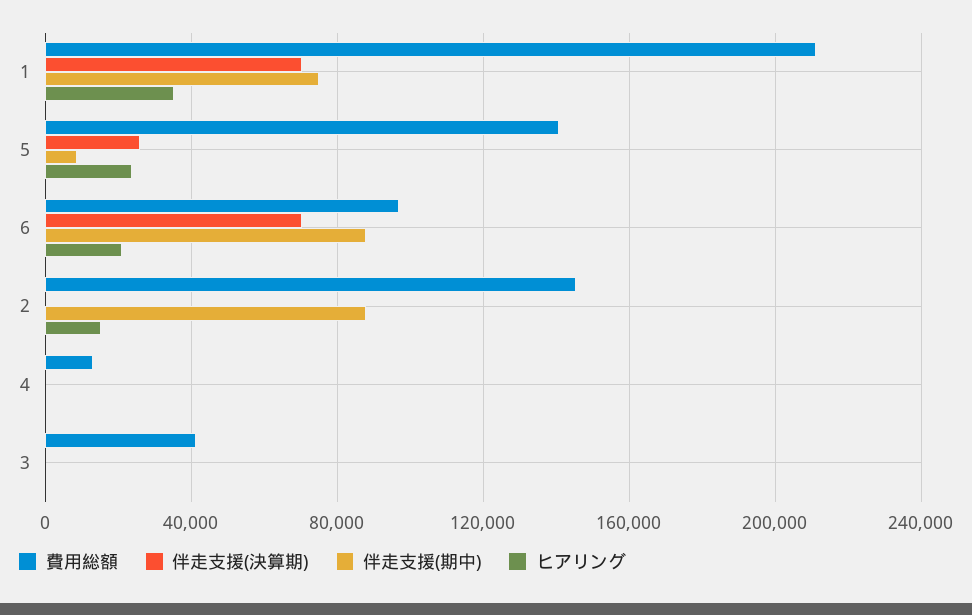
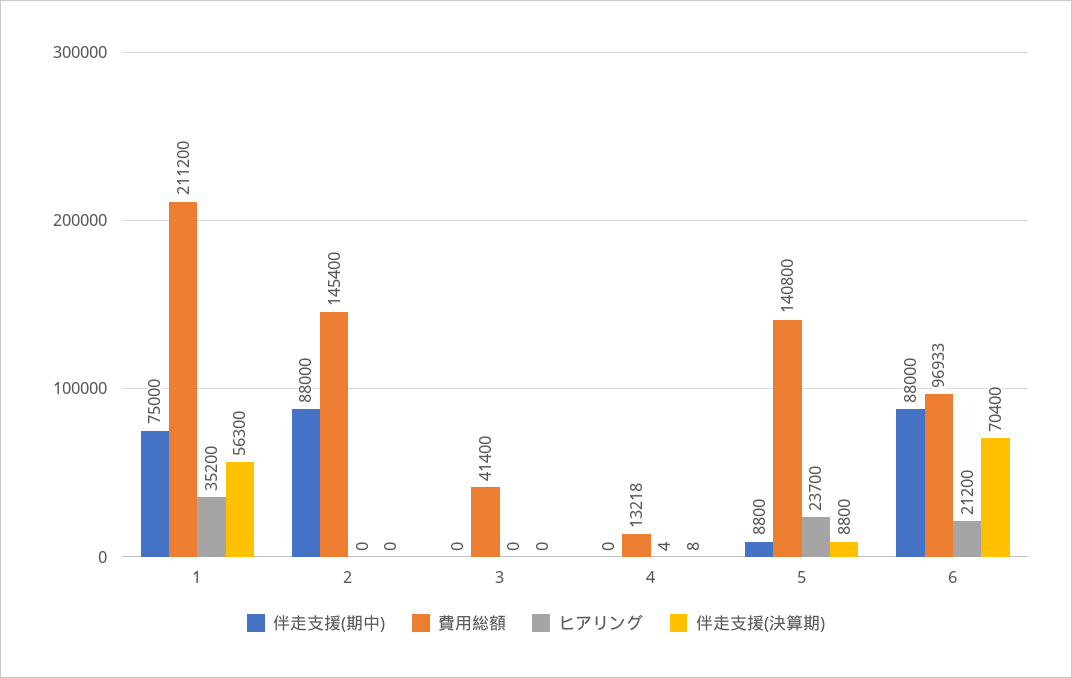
伴走支援(決算期), 1: 70000 -> 56300
伴走支援(決算期), 5: 25000 -> 8800
ヒアリング, 2: 15000 -> 0

